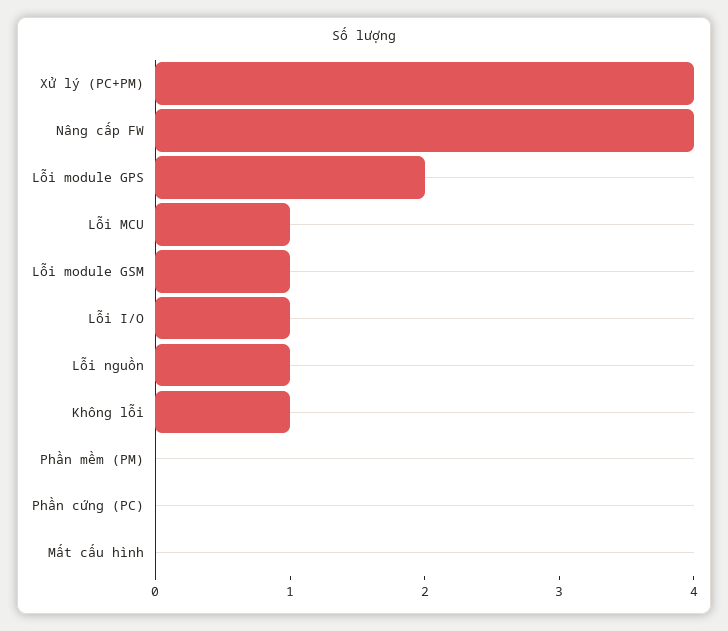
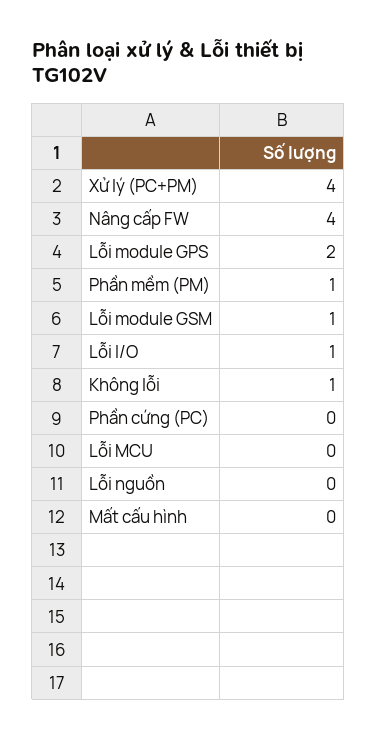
Lỗi MCU: 1 -> 0
Lỗi nguồn: 1 -> 0
Phần mềm (PM): 0 -> 1

